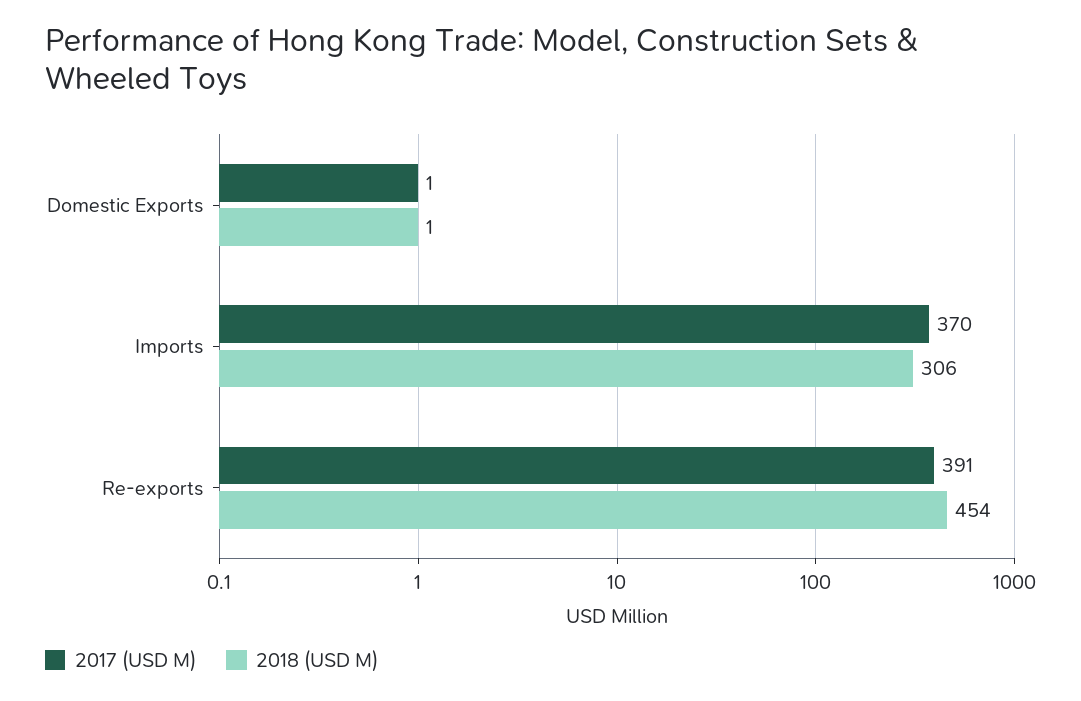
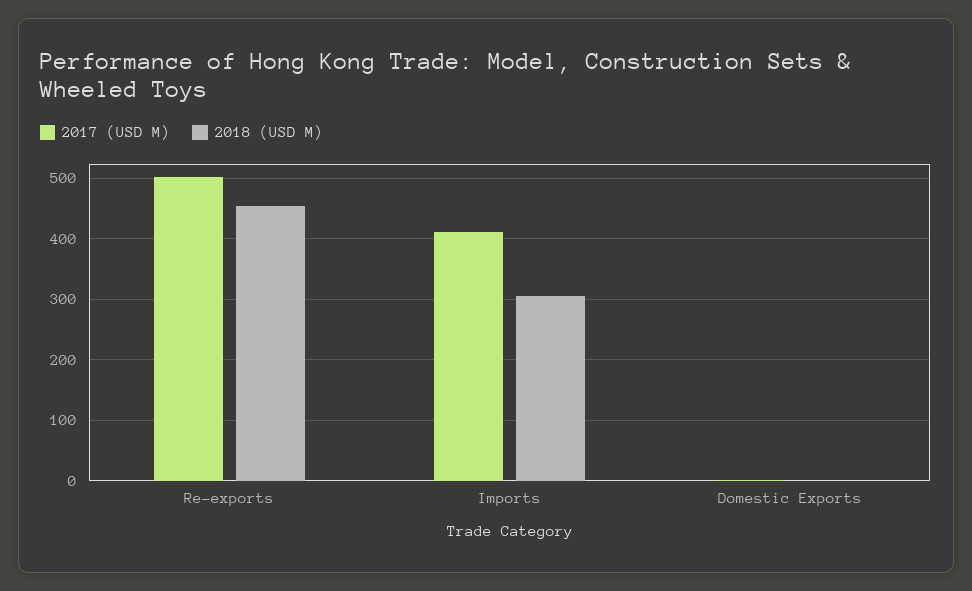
2017 (USD M), Imports: 370 -> 410
2017 (USD M), Re-exports: 391 -> 500

